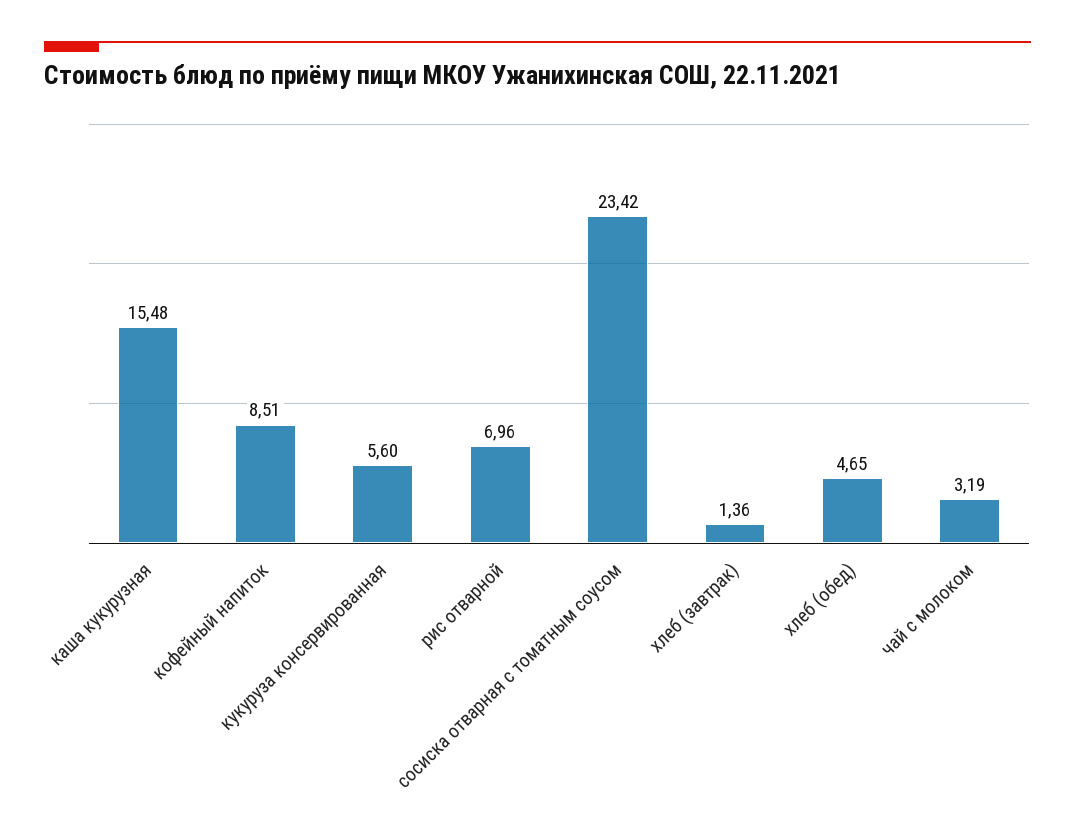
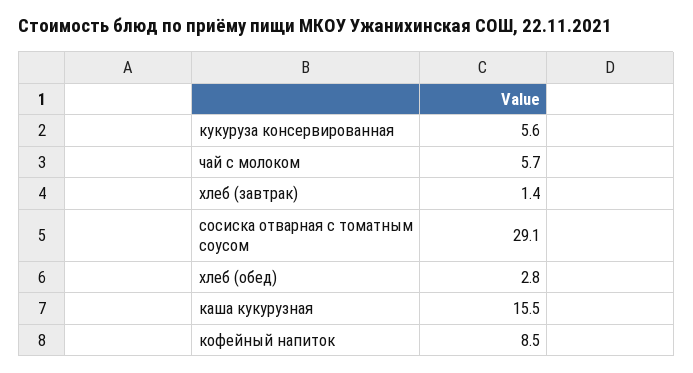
рис отварной: 6.96 -> none
сосиска отварная с томатным соусом: 23.42 -> 29.1
хлеб (обед): 4.65 -> 2.8
чай с молоком: 3.19 -> 5.7

